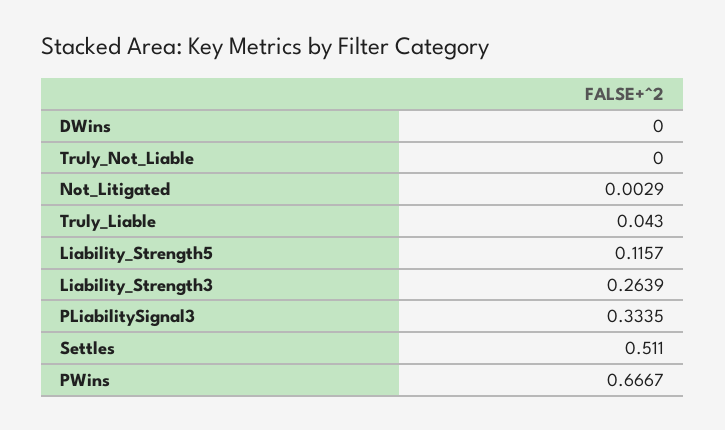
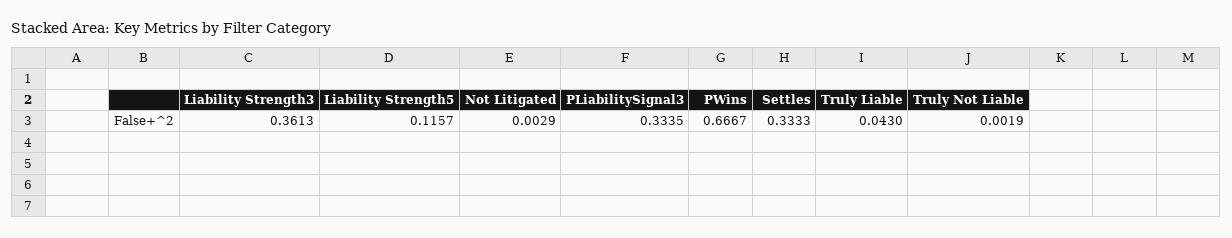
DWins: 0 -> none
Truly_Not_Liable: 0 -> 0.0019
Liability_Strength3: 0.2639 -> 0.3613
Settles: 0.511 -> 0.3333

